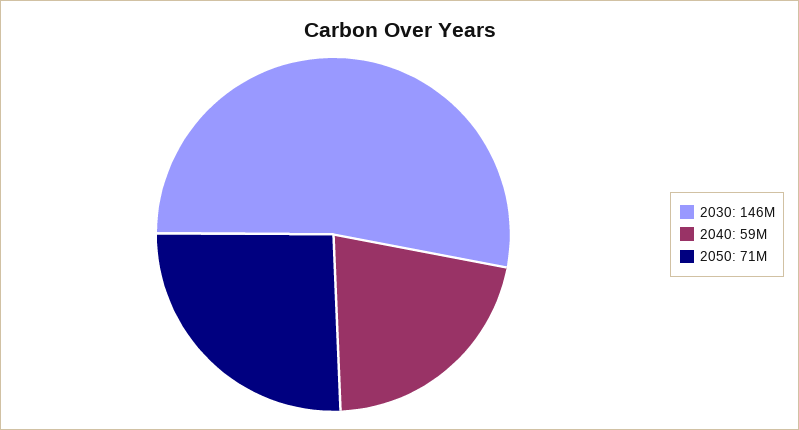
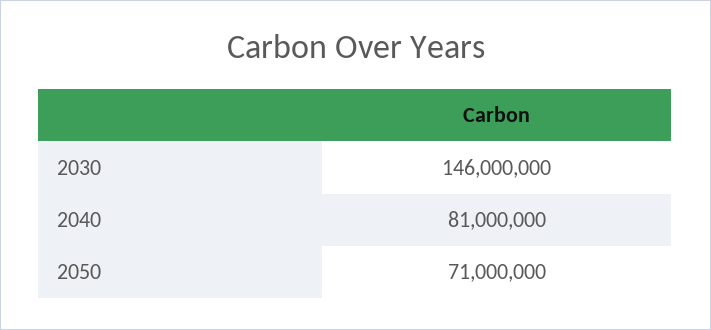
2040: 59000000 -> 81000000

